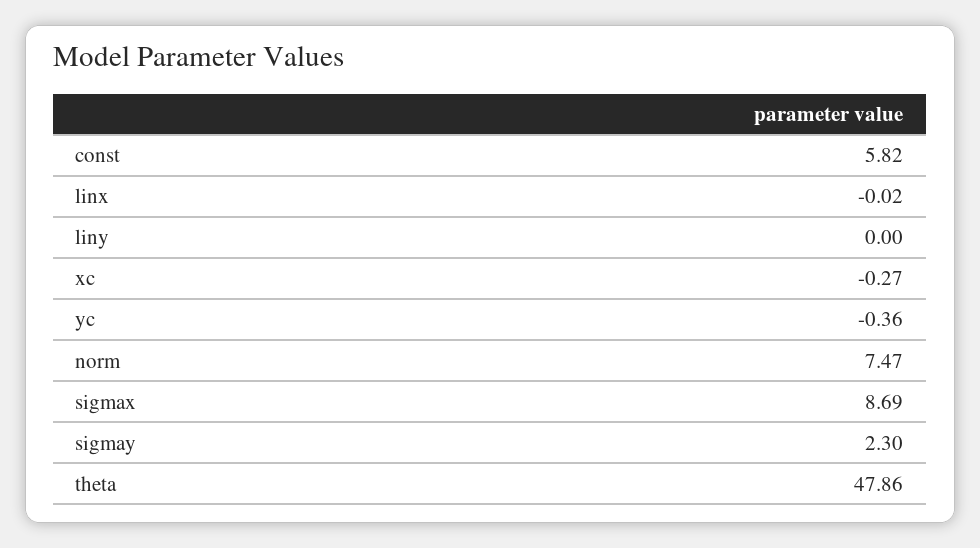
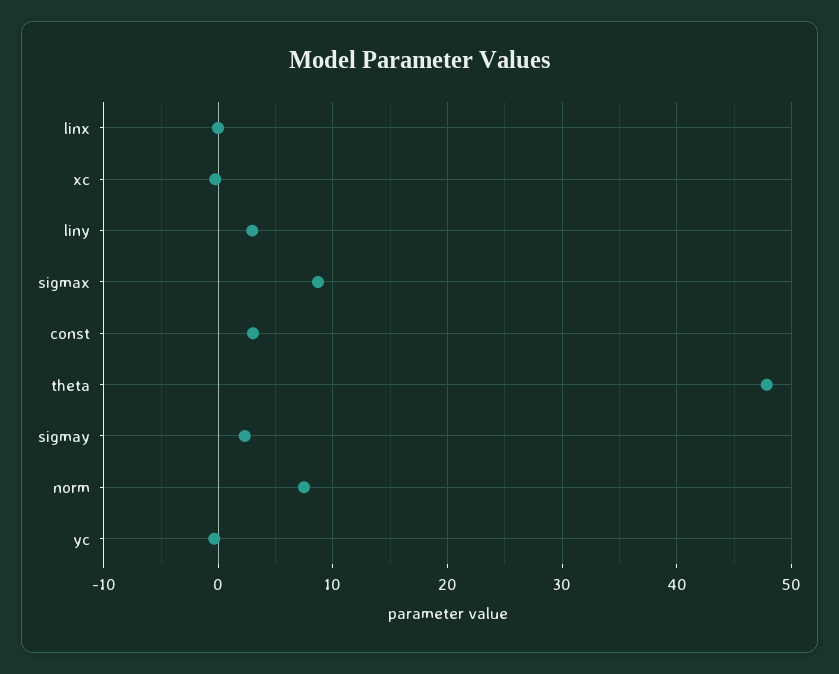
const: 5.82 -> 3
liny: 0 -> 3

